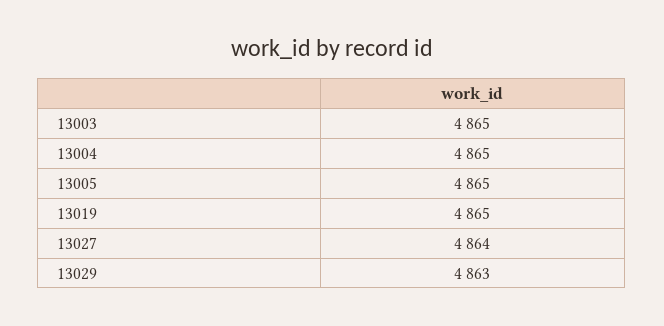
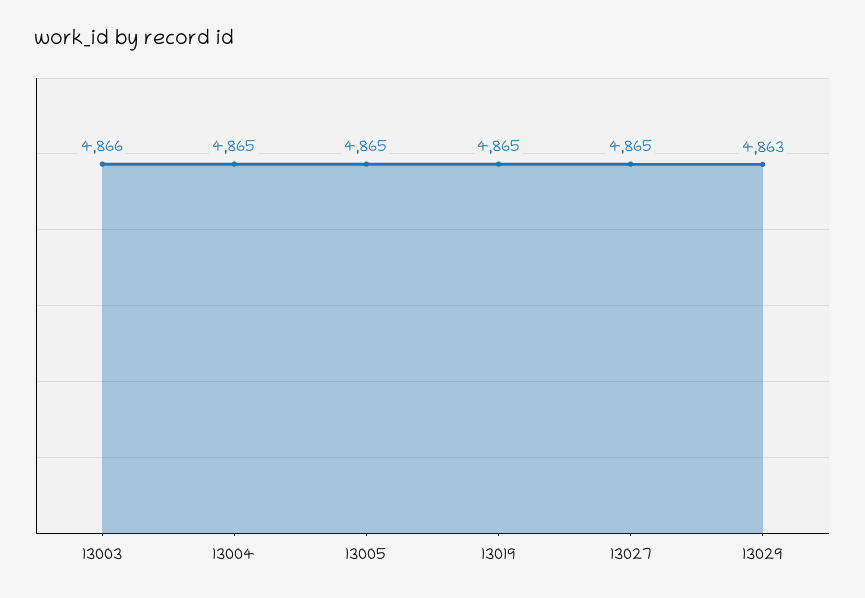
13003: 4865 -> 4866
13027: 4864 -> 4865

